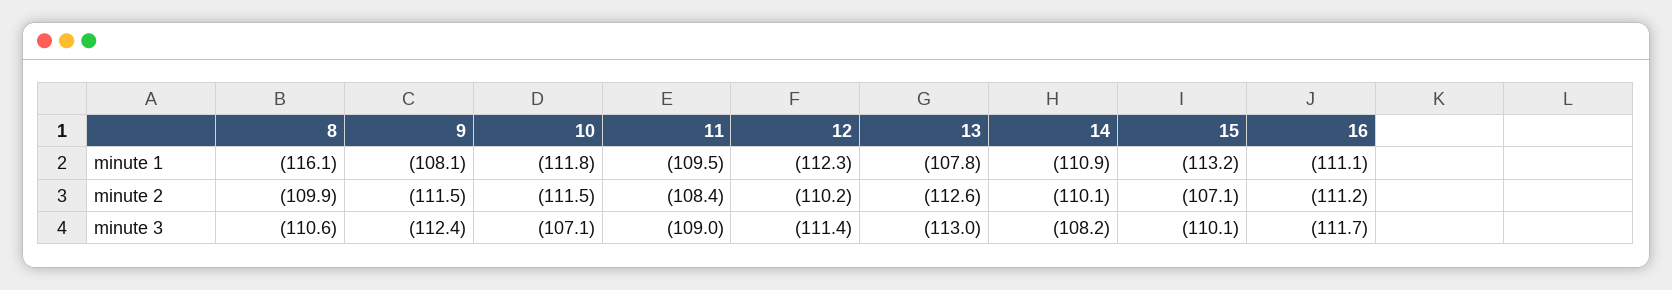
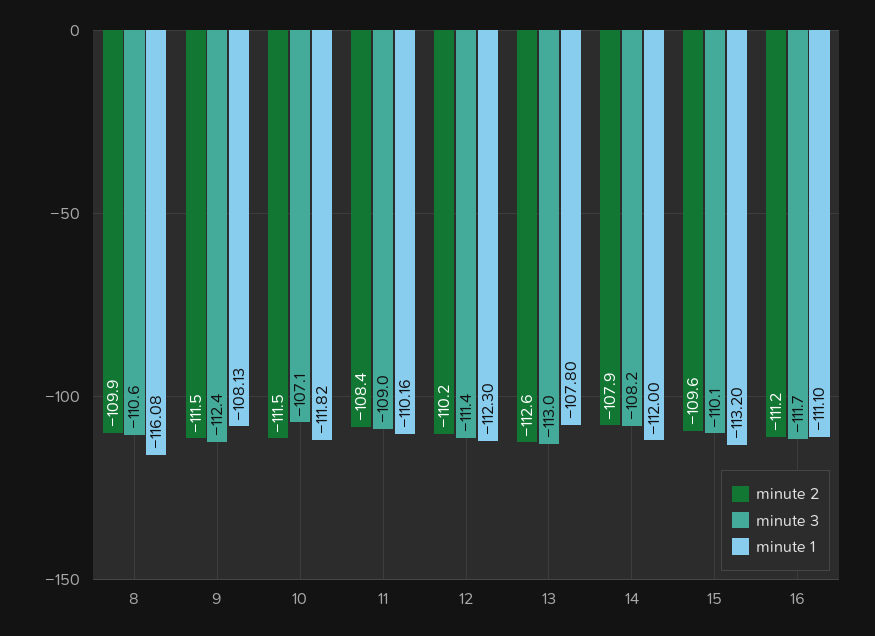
minute 1, 11: -109.5 -> -110.16
minute 1, 14: -110.9 -> -112
minute 2, 14: -110.1 -> -107.9
minute 2, 15: -107.1 -> -109.6

